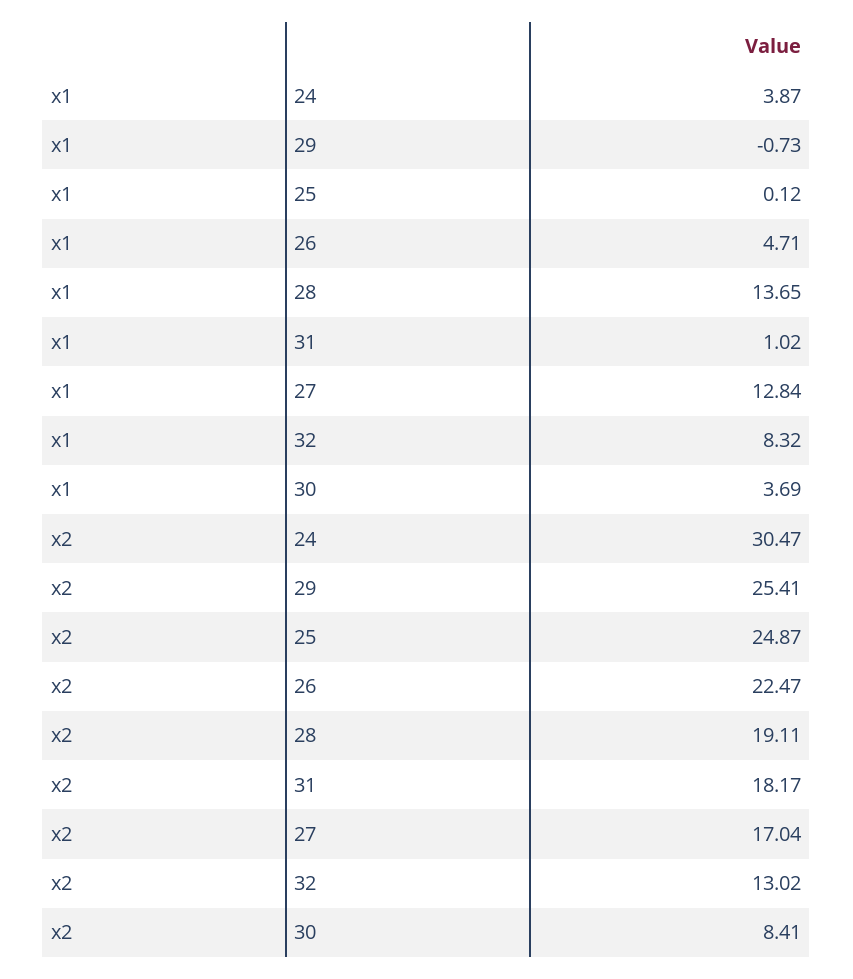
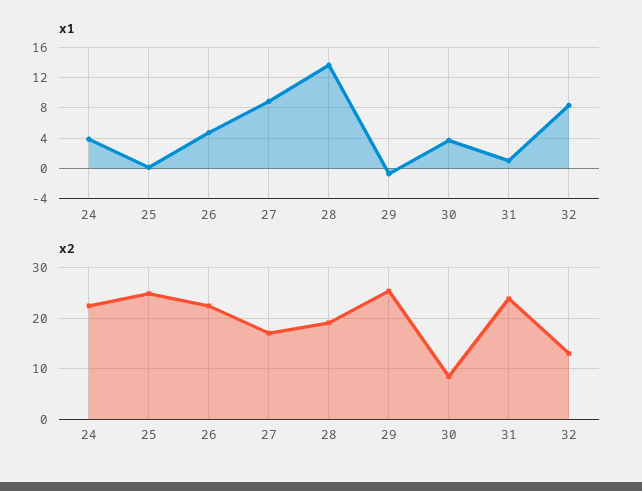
x1, 27: 12.84 -> 9
x2, 24: 30.47 -> 22
x2, 31: 18.17 -> 24

